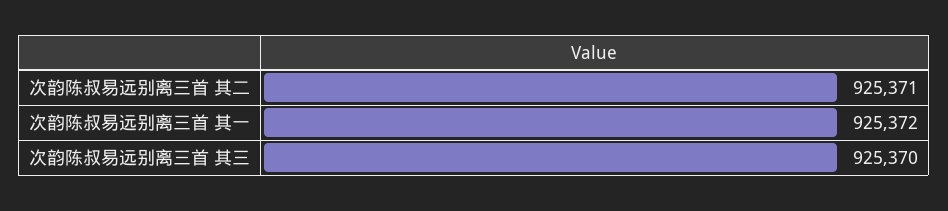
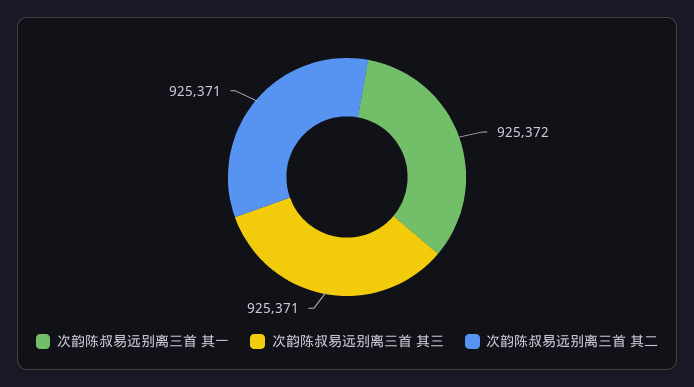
次韵陈叔易远别离三首 其三: 925370 -> 925371

